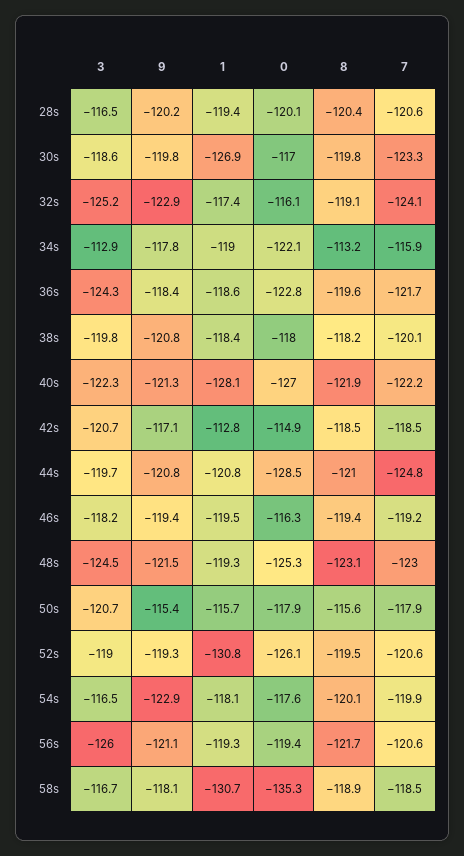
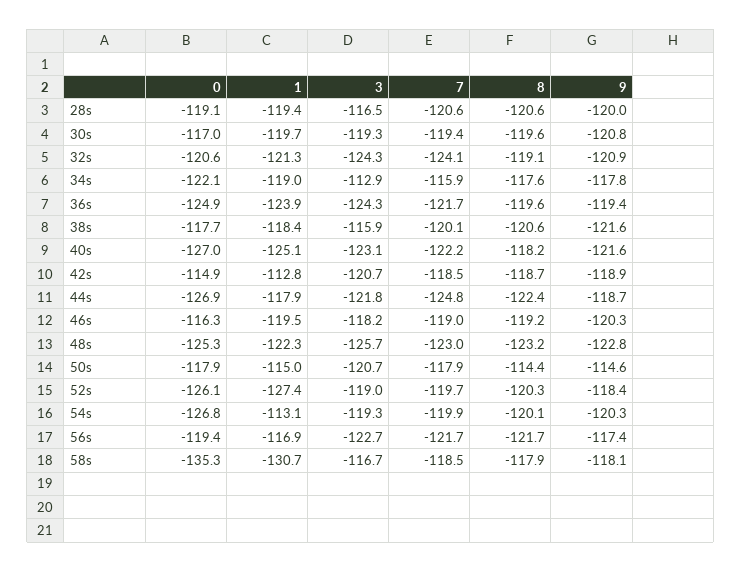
9, 28s: -120.2 -> -120
0, 28s: -120.1 -> -119.1
8, 28s: -120.4 -> -120.6
3, 30s: -118.6 -> -119.3
9, 30s: -119.8 -> -120.8
1, 30s: -126.9 -> -119.7
8, 30s: -119.8 -> -119.6
7, 30s: -123.3 -> -119.4
3, 32s: -125.2 -> -124.3
9, 32s: -122.9 -> -120.9
1, 32s: -117.4 -> -121.3
0, 32s: -116.1 -> -120.6
8, 34s: -113.2 -> -117.6
9, 36s: -118.4 -> -119.4
1, 36s: -118.6 -> -123.9
0, 36s: -122.8 -> -124.9
3, 38s: -119.8 -> -115.9
9, 38s: -120.8 -> -121.6
0, 38s: -118 -> -117.7
8, 38s: -118.2 -> -120.6
3, 40s: -122.3 -> -123.1
9, 40s: -121.3 -> -121.6
1, 40s: -128.1 -> -125.1
8, 40s: -121.9 -> -118.2
9, 42s: -117.1 -> -118.9
8, 42s: -118.5 -> -118.7
3, 44s: -119.7 -> -121.8
9, 44s: -120.8 -> -118.7
1, 44s: -120.8 -> -117.9
0, 44s: -128.5 -> -126.9
8, 44s: -121 -> -122.4
9, 46s: -119.4 -> -120.3
8, 46s: -119.4 -> -119.2
7, 46s: -119.2 -> -119
3, 48s: -124.5 -> -125.7
9, 48s: -121.5 -> -122.8
1, 48s: -119.3 -> -122.3
8, 48s: -123.1 -> -123.2
9, 50s: -115.4 -> -114.6
1, 50s: -115.7 -> -115
8, 50s: -115.6 -> -114.4
9, 52s: -119.3 -> -118.4
1, 52s: -130.8 -> -127.4
8, 52s: -119.5 -> -120.3
7, 52s: -120.6 -> -119.7
3, 54s: -116.5 -> -119.3
9, 54s: -122.9 -> -120.3
1, 54s: -118.1 -> -113.1
0, 54s: -117.6 -> -126.8
3, 56s: -126 -> -122.7
9, 56s: -121.1 -> -117.4
1, 56s: -119.3 -> -116.9
7, 56s: -120.6 -> -121.7
8, 58s: -118.9 -> -117.9

